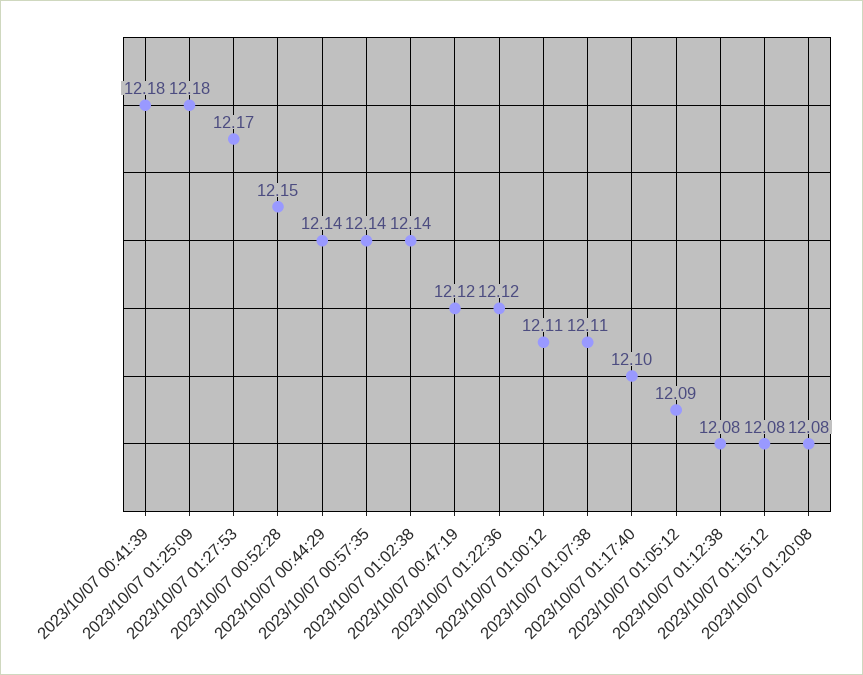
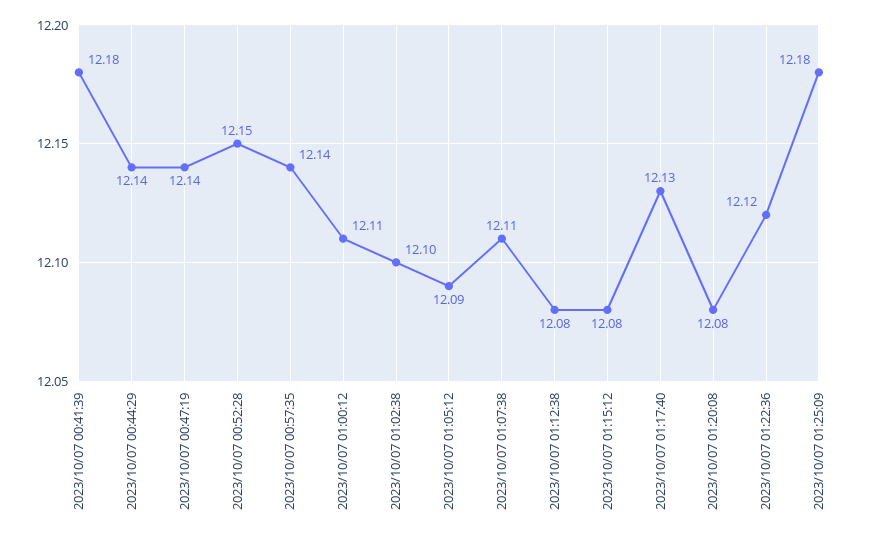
2023/10/07 01:27:53: 12.17 -> none
2023/10/07 01:02:38: 12.14 -> 12.1
2023/10/07 00:47:19: 12.12 -> 12.14
2023/10/07 01:17:40: 12.1 -> 12.13

